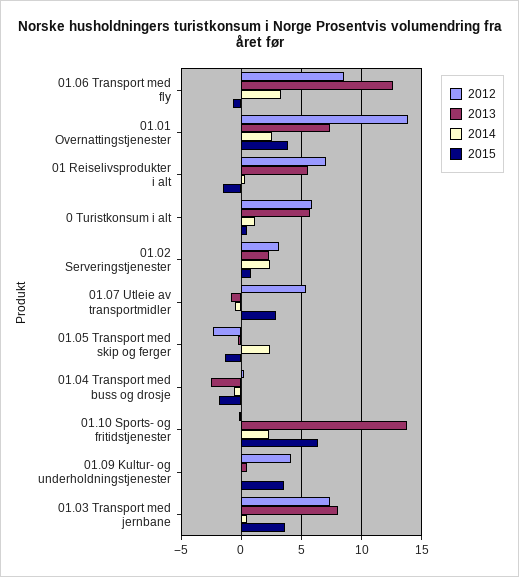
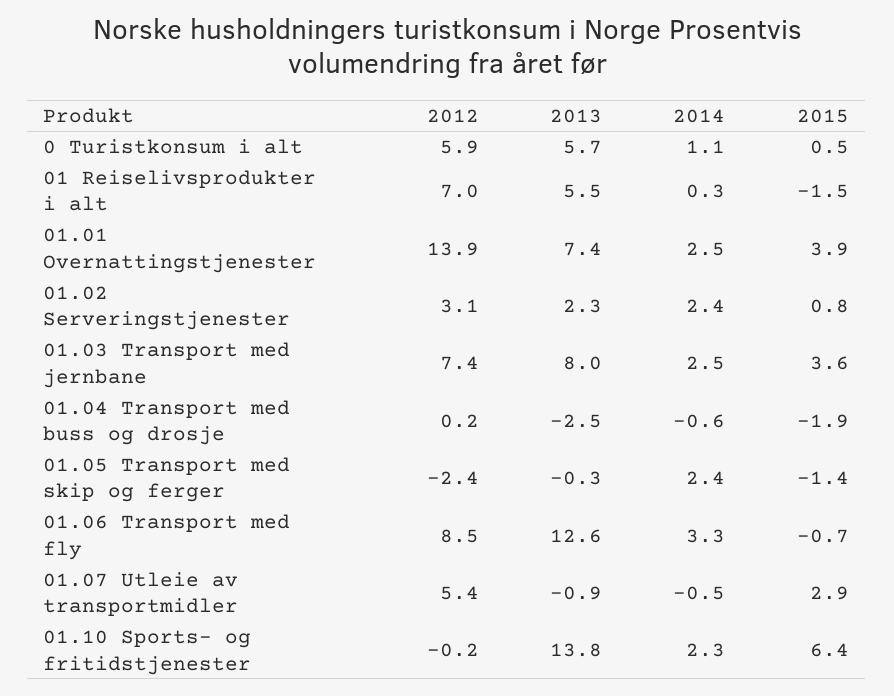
2012, 01.09 Kultur- og underholdningstjenester: 4 -> none
2013, 01.09 Kultur- og underholdningstjenester: 0.5 -> none
2014, 01.09 Kultur- og underholdningstjenester: 0 -> none
2015, 01.09 Kultur- og underholdningstjenester: 3.5 -> none
2014, 01.03 Transport med jernbane: 0.5 -> 2.5

